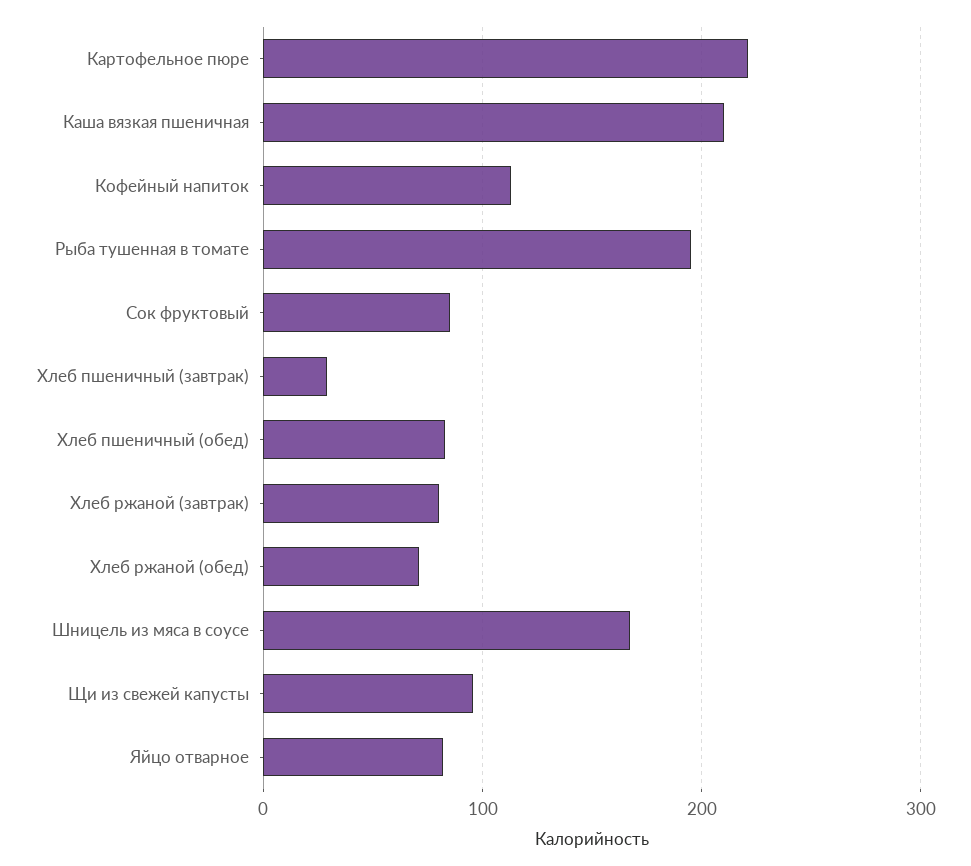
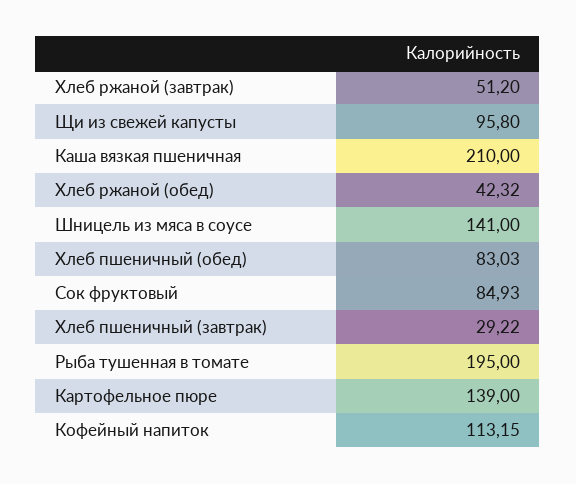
Картофельное пюре: 220 -> 139
Хлеб ржаной (завтрак): 80 -> 51.2
Хлеб ржаной (обед): 70 -> 42.32
Шницель из мяса в соусе: 170 -> 141
Яйцо отварное: 80 -> none

